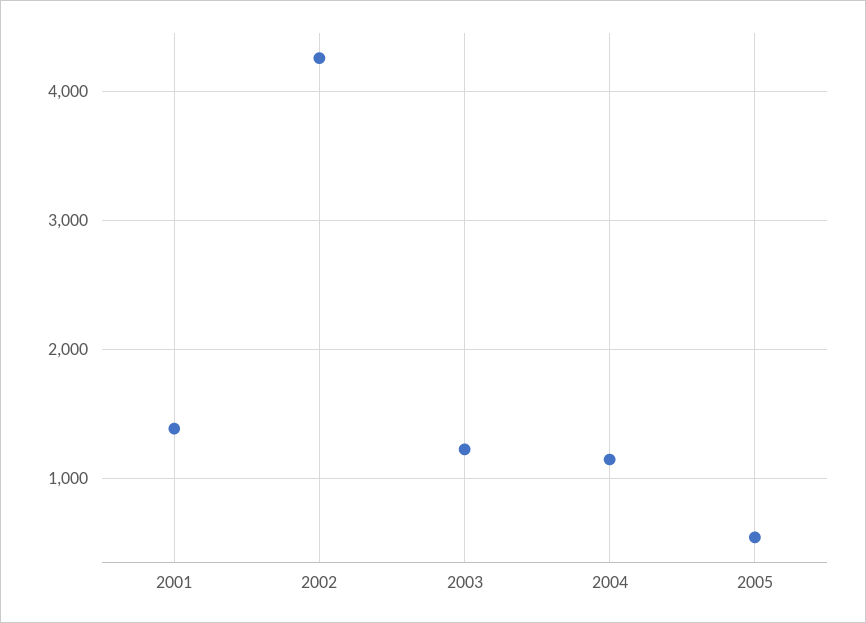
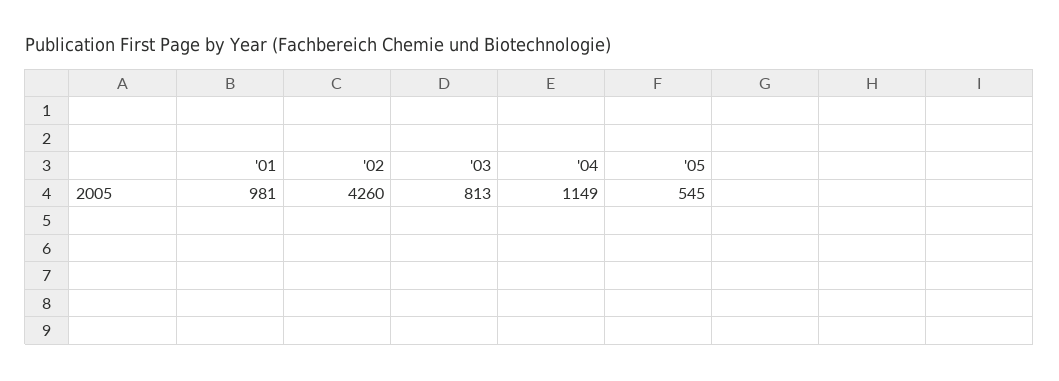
2001: 1400 -> 981
2003: 1200 -> 813

